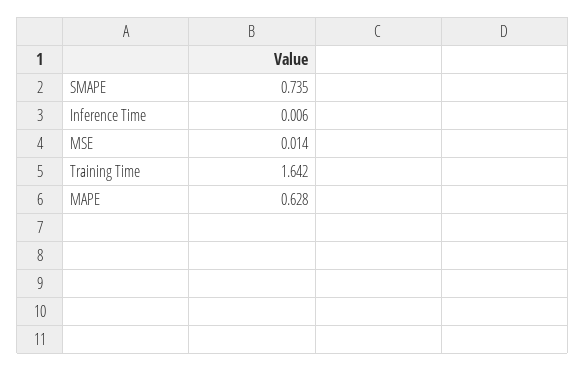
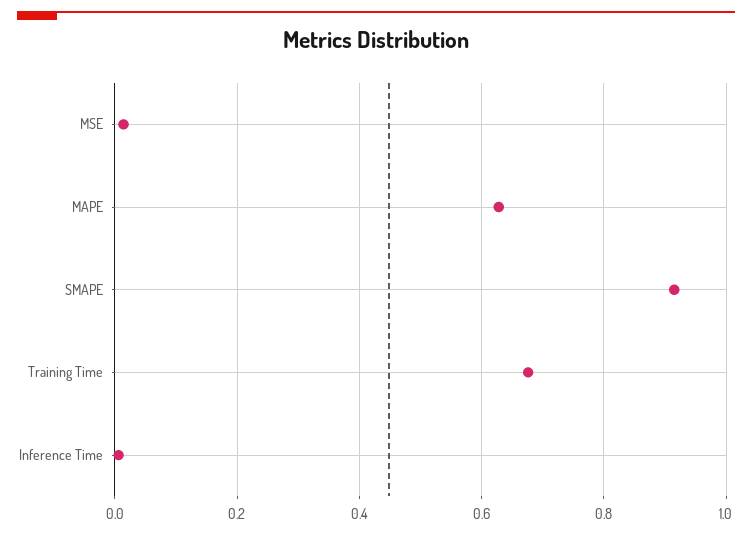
SMAPE: 0.735 -> 0.92
Training Time: 1.642 -> 0.68

